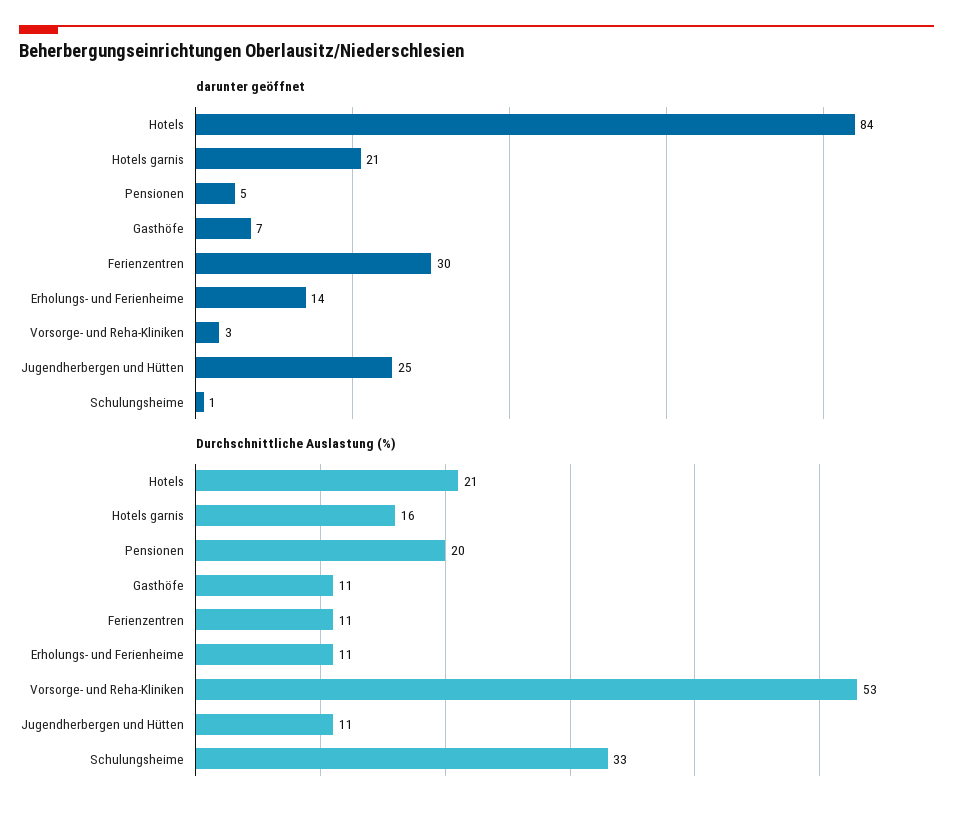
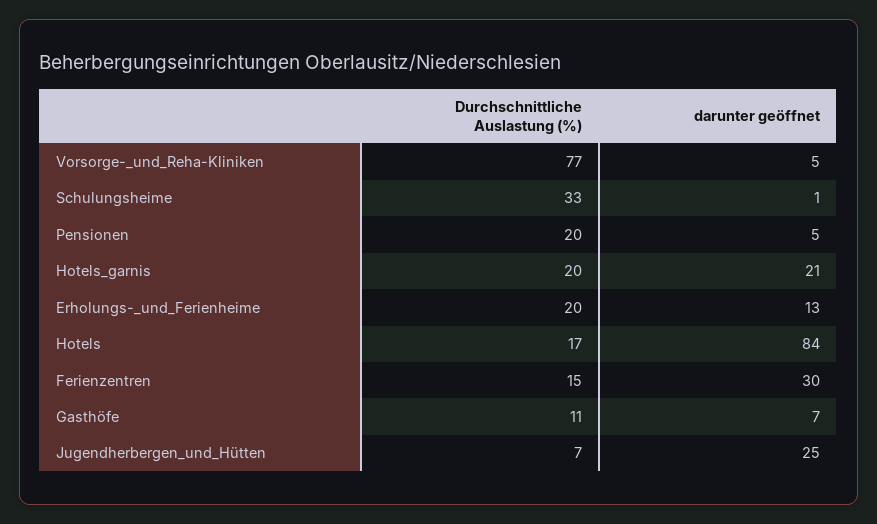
darunter geöffnet, Erholungs- und Ferienheime: 14 -> 13
darunter geöffnet, Vorsorge- und Reha-Kliniken: 3 -> 5
Durchschnittliche Auslastung (%), Hotels: 21 -> 17
Durchschnittliche Auslastung (%), Hotels garnis: 16 -> 20
Durchschnittliche Auslastung (%), Ferienzentren: 11 -> 15
Durchschnittliche Auslastung (%), Erholungs- und Ferienheime: 11 -> 20
Durchschnittliche Auslastung (%), Vorsorge- und Reha-Kliniken: 53 -> 77
Durchschnittliche Auslastung (%), Jugendherbergen und Hütten: 11 -> 7

